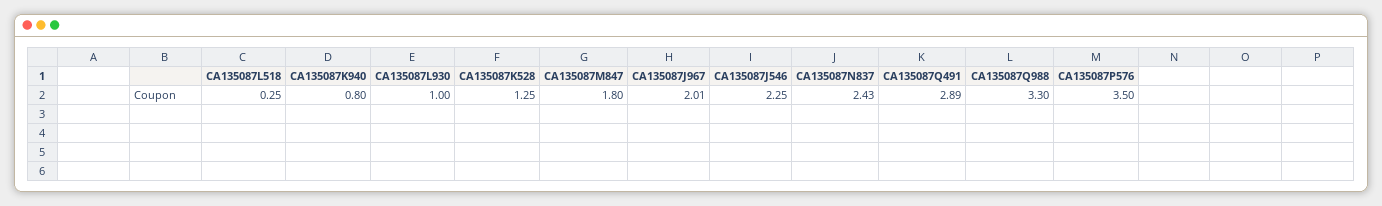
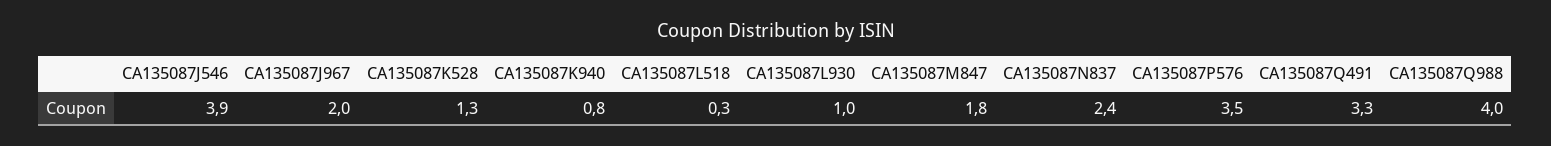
CA135087J546: 2.25 -> 3.9
CA135087Q491: 2.89 -> 3.3
CA135087Q988: 3.3 -> 4

